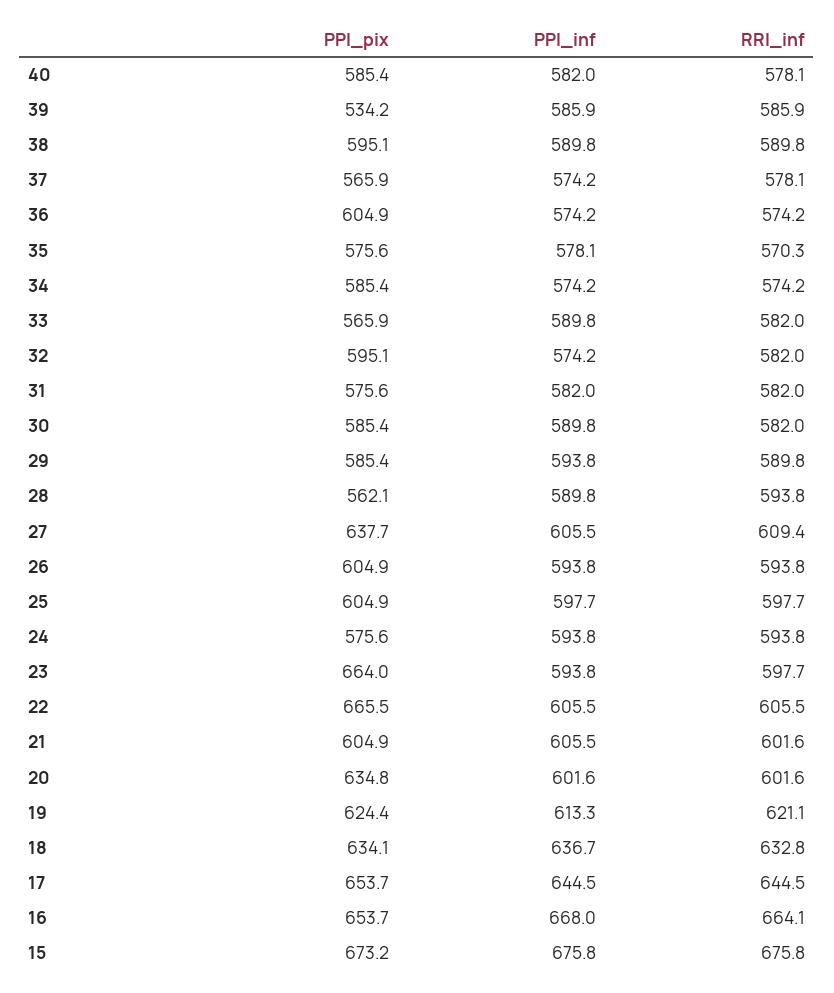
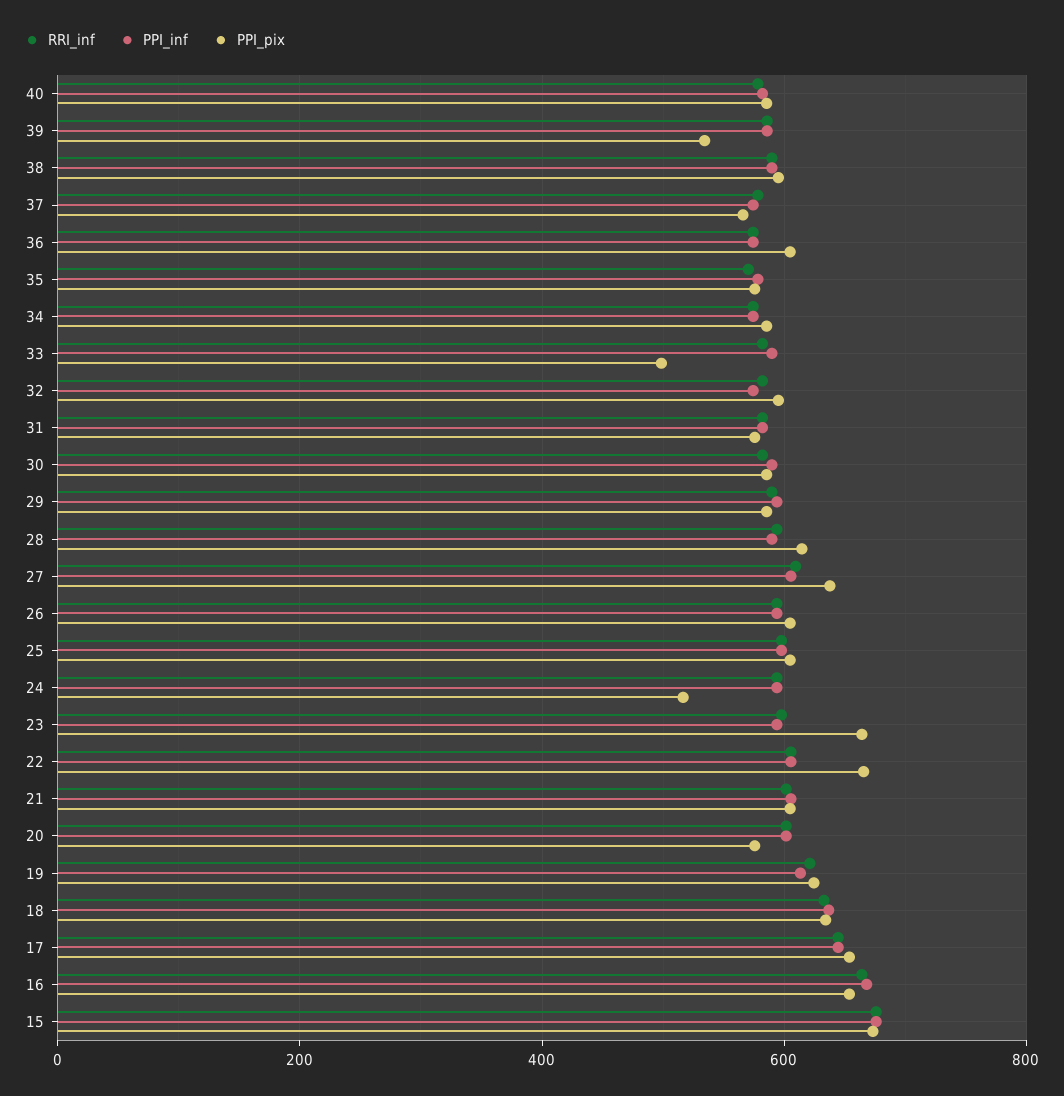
PPI_pix, 33: 565.9 -> 500
PPI_pix, 28: 562.1 -> 620
PPI_pix, 24: 575.6 -> 520
PPI_pix, 20: 634.8 -> 580

